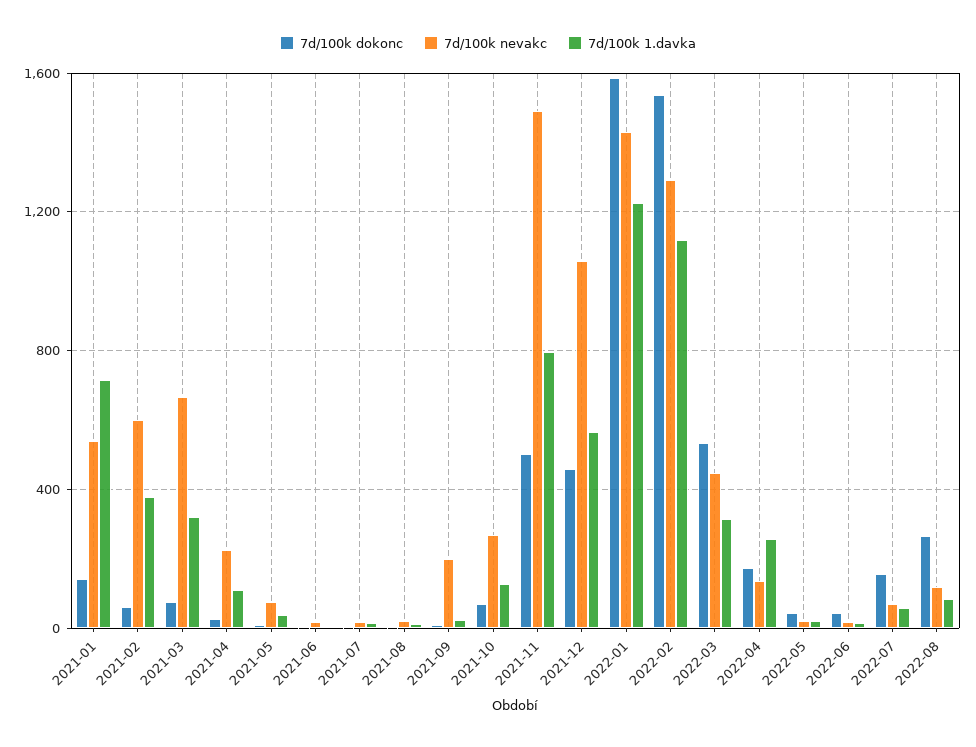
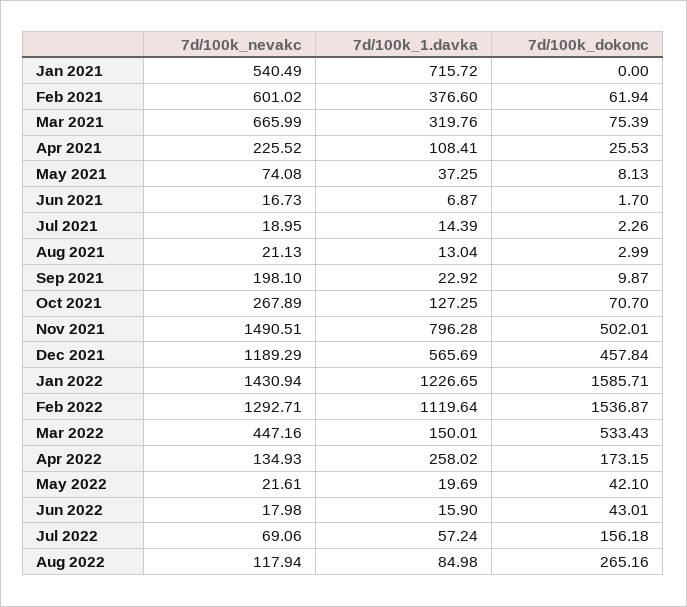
7d/100k dokonc, 2021-01: 150 -> 0
7d/100k nevakc, 2021-12: 1050 -> 1189.29
7d/100k 1.davka, 2022-03: 300 -> 150.01

